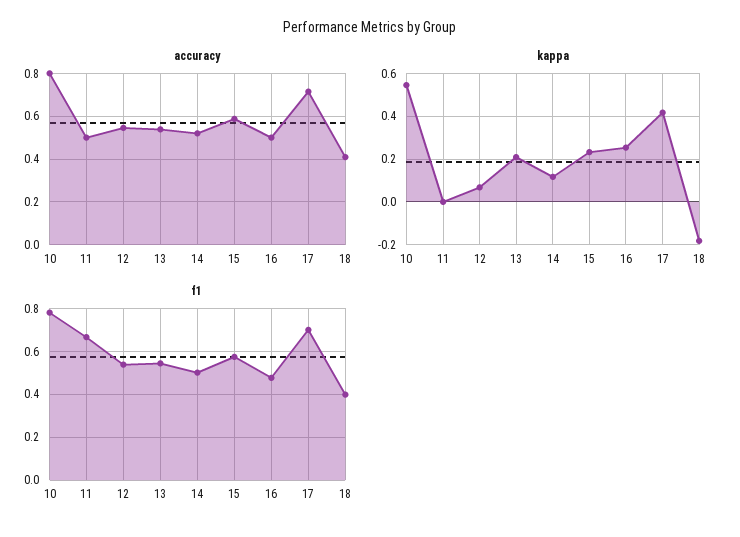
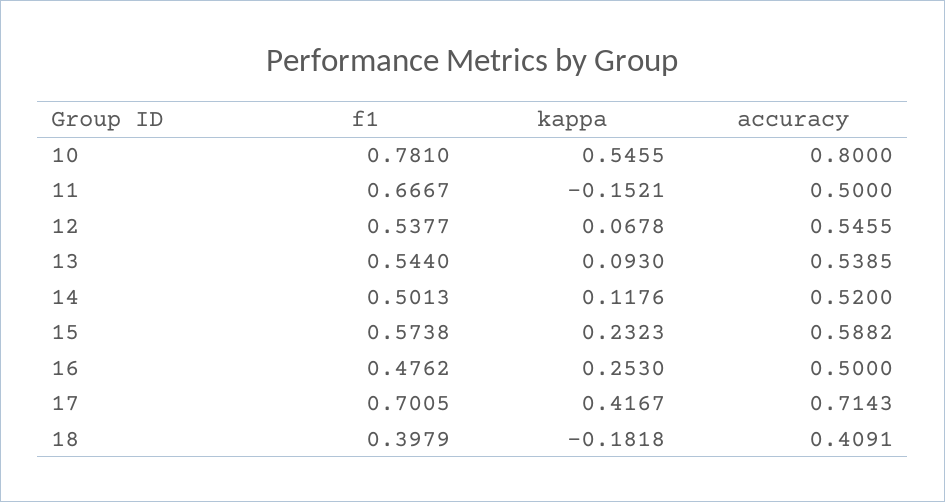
kappa, 11: 0 -> -0.1521
kappa, 13: 0.2 -> 0.093

